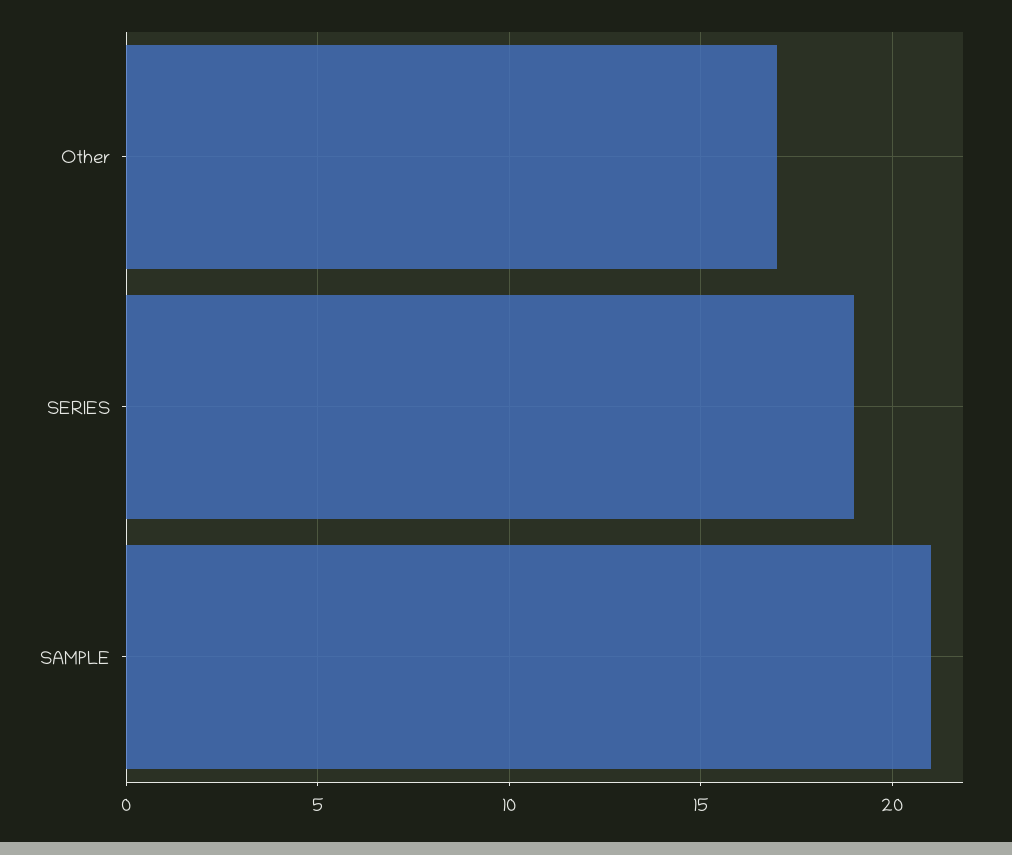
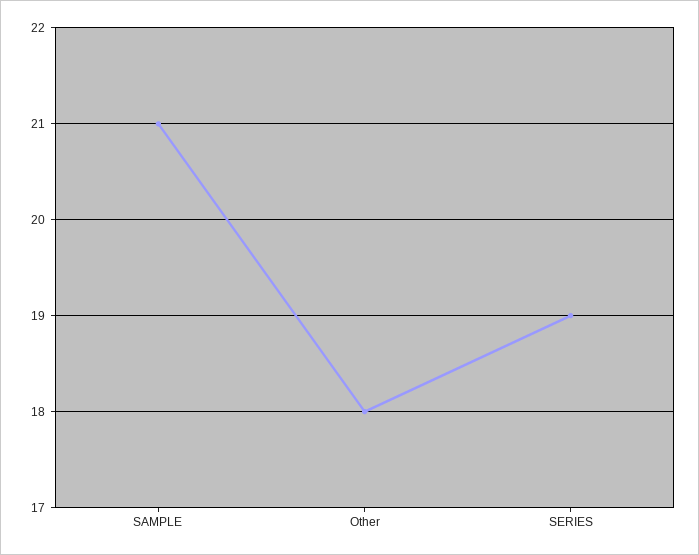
Other: 17 -> 18

